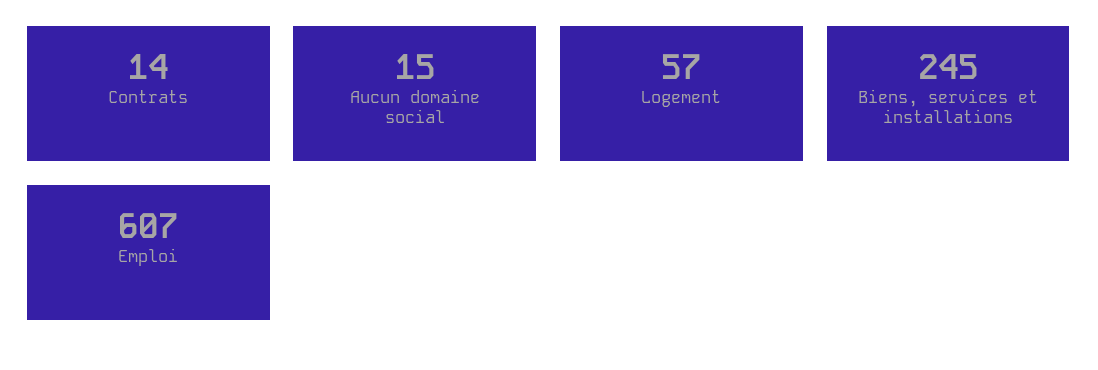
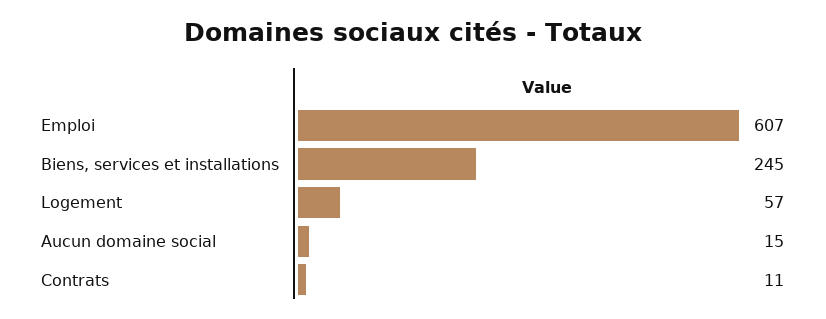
Contrats: 14 -> 11

